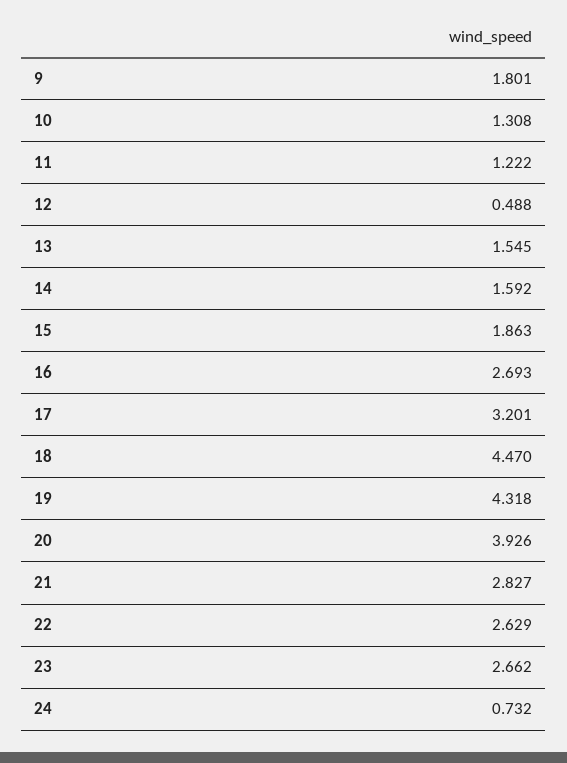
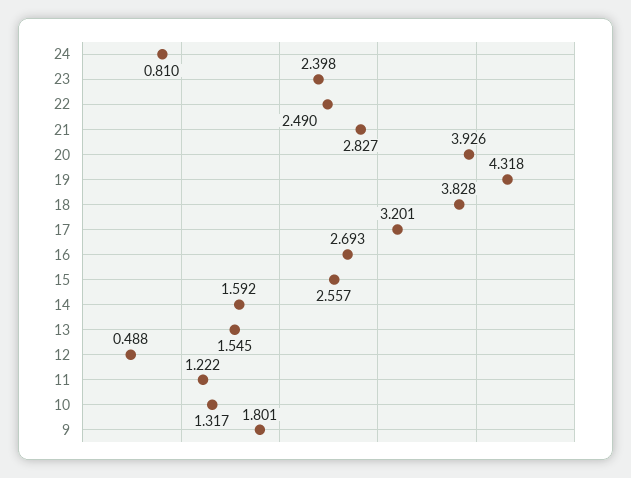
10: 1.308 -> 1.317
15: 1.863 -> 2.557
18: 4.47 -> 3.828
22: 2.629 -> 2.49
23: 2.662 -> 2.398
24: 0.732 -> 0.81

